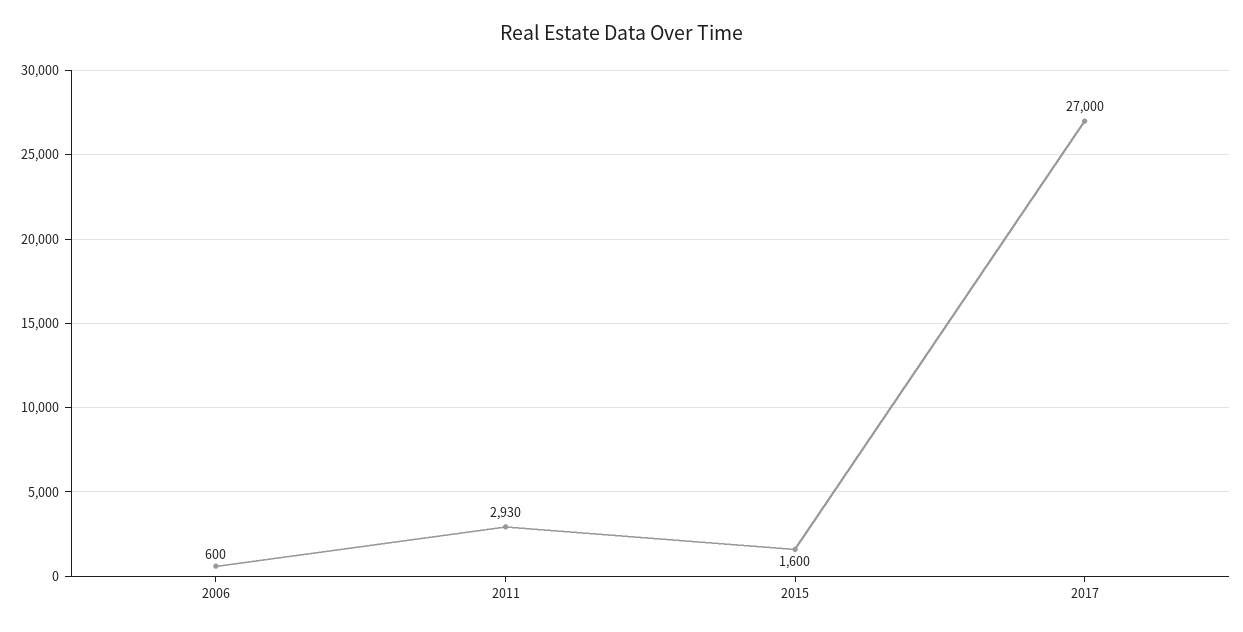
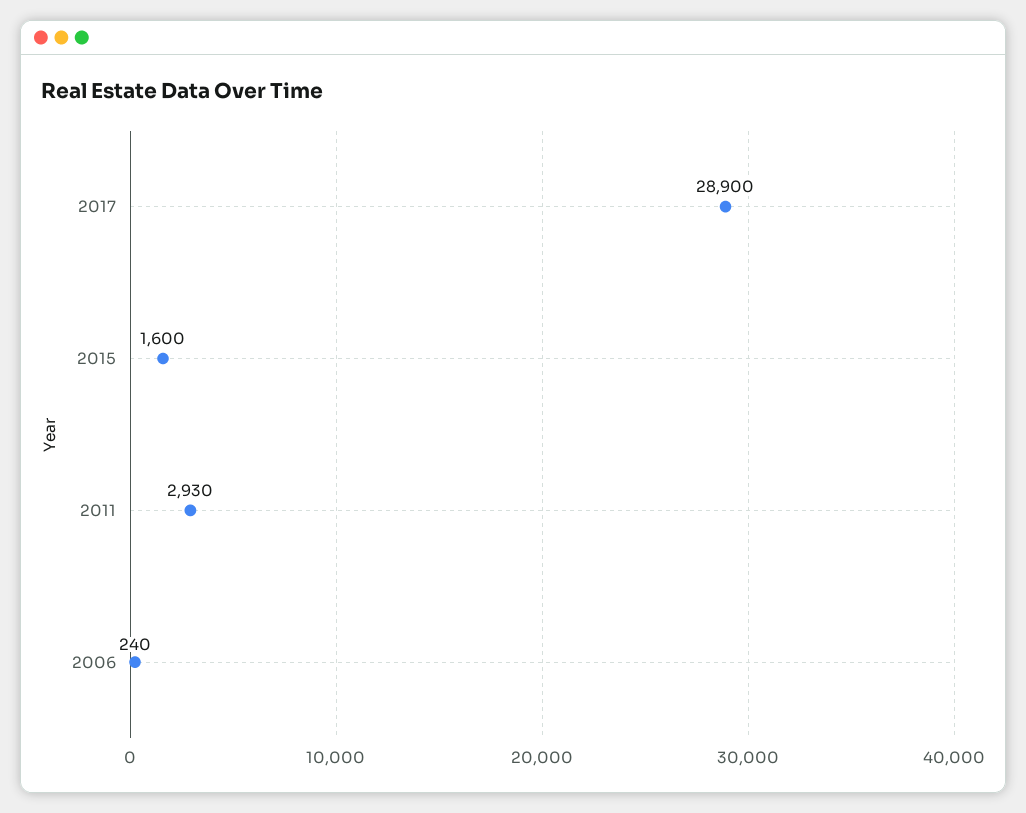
2006: 600 -> 240
2017: 27000 -> 28900

